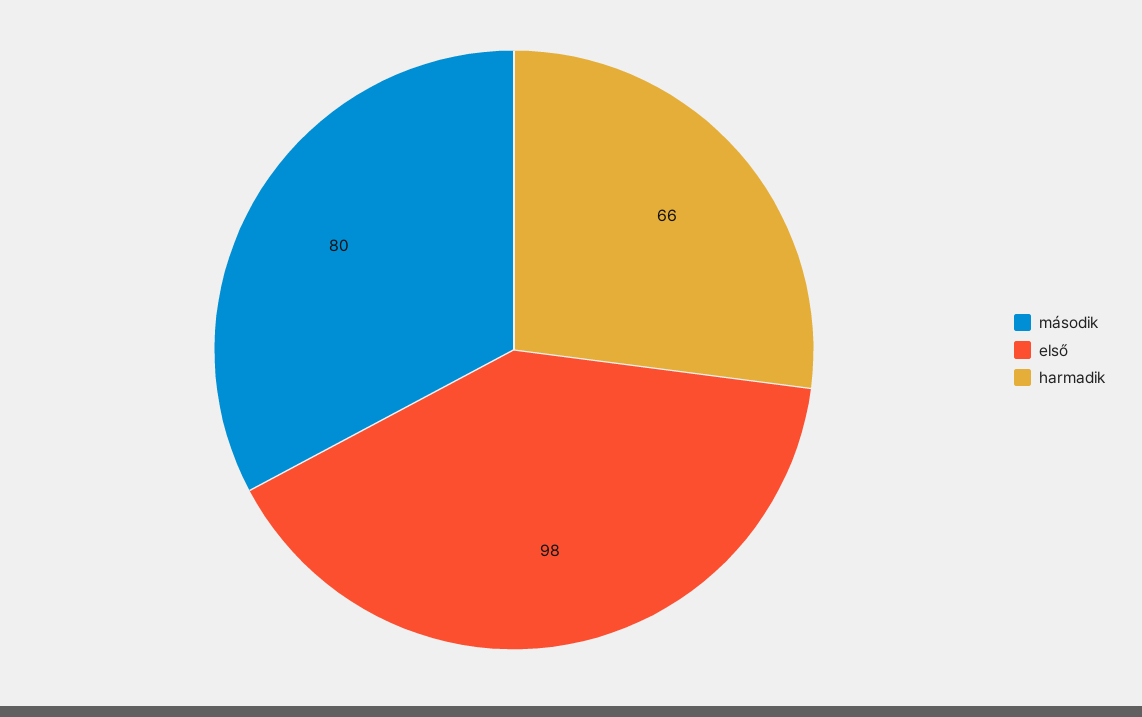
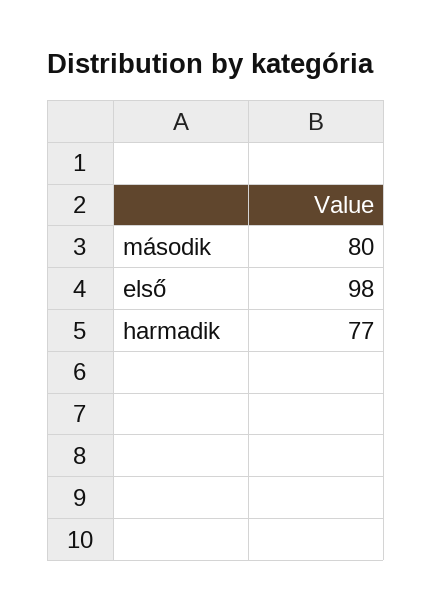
harmadik: 66 -> 77

